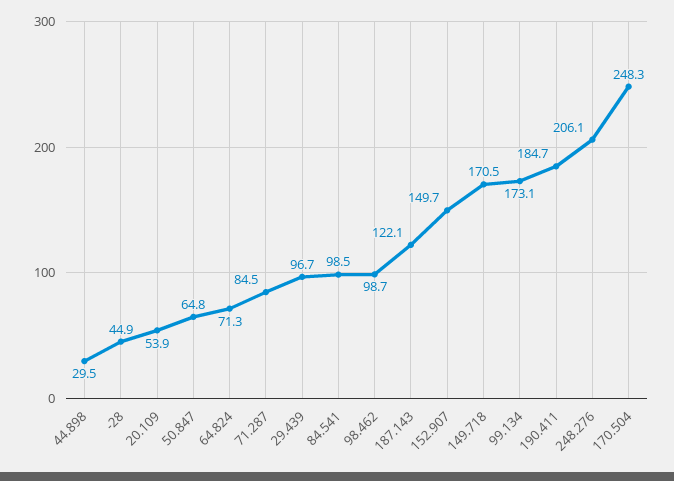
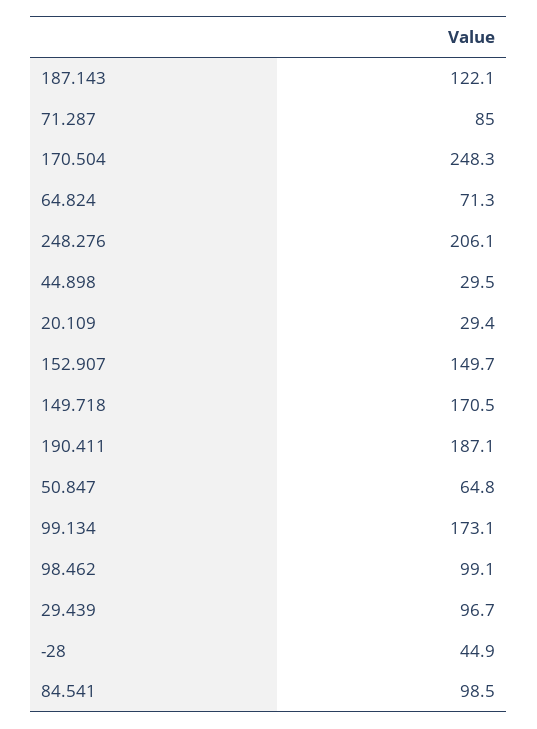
20.109: 53.9 -> 29.4
71.287: 84.5 -> 85
98.462: 98.7 -> 99.1
190.411: 184.7 -> 187.1

